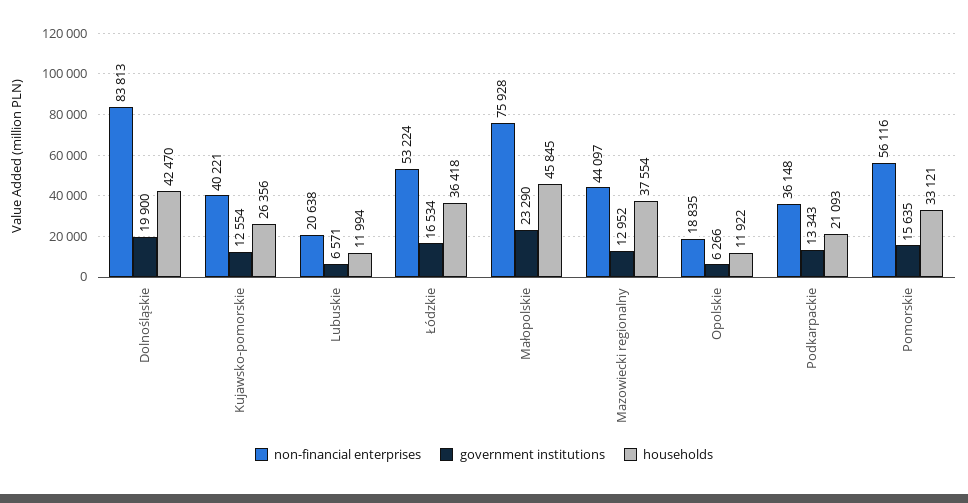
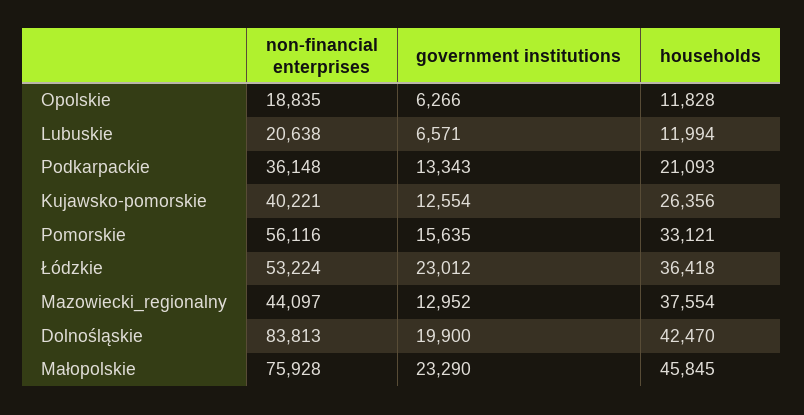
government institutions, Łódzkie: 16534 -> 23012
households, Opolskie: 11922 -> 11828

